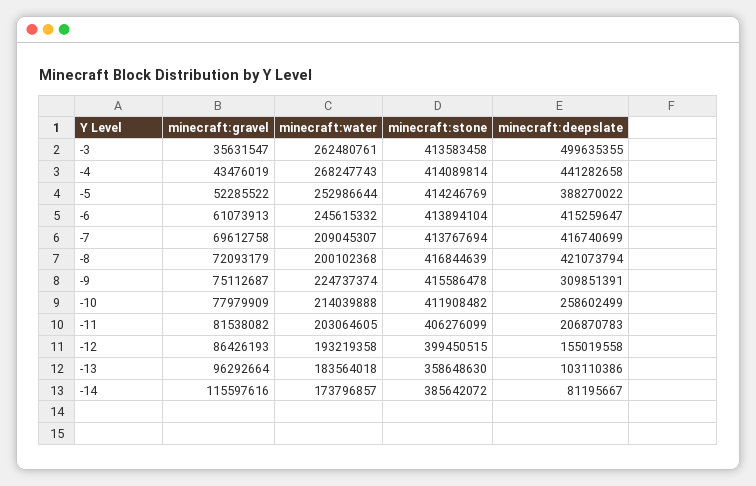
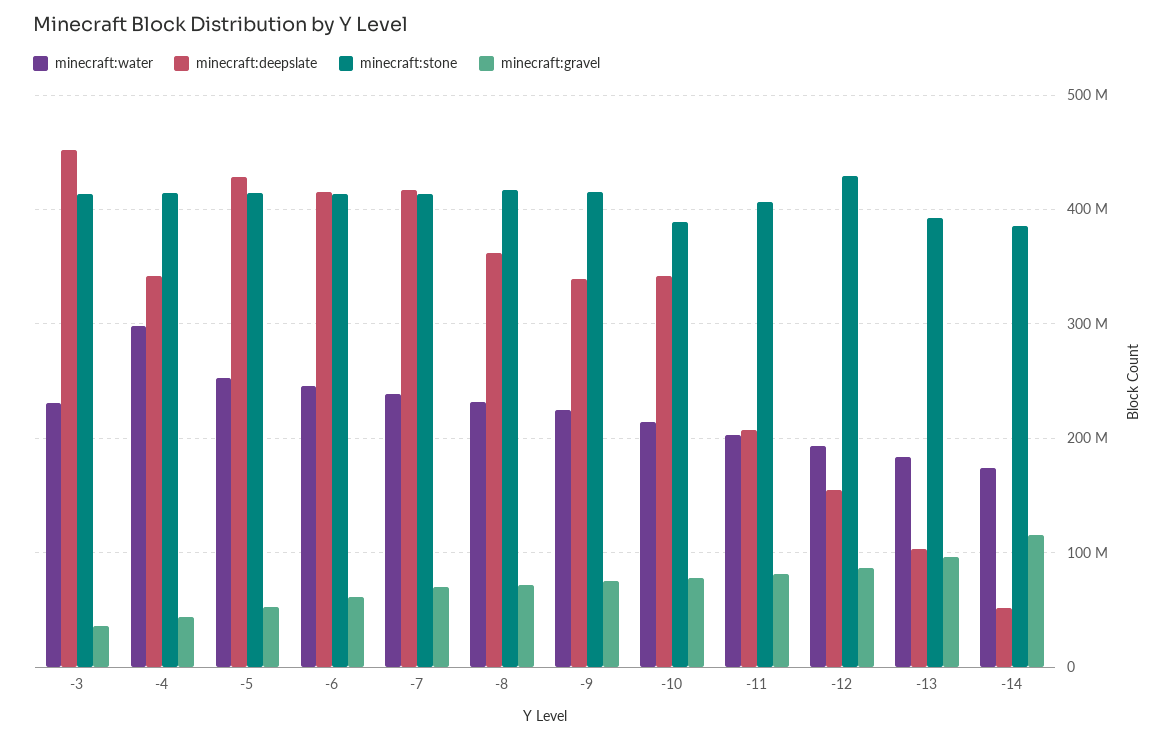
minecraft:water, -3: 262480761 -> 230000000
minecraft:deepslate, -3: 499635355 -> 450000000
minecraft:water, -4: 268247743 -> 300000000
minecraft:deepslate, -4: 441282658 -> 340000000
minecraft:deepslate, -5: 388270022 -> 430000000
minecraft:water, -7: 209045307 -> 240000000
minecraft:water, -8: 200102368 -> 230000000
minecraft:deepslate, -8: 421073794 -> 360000000
minecraft:deepslate, -9: 309851391 -> 340000000
minecraft:stone, -10: 411908482 -> 390000000
minecraft:deepslate, -10: 258602499 -> 340000000
minecraft:stone, -12: 399450515 -> 430000000
minecraft:stone, -13: 358648630 -> 390000000
minecraft:deepslate, -14: 81195667 -> 50000000

